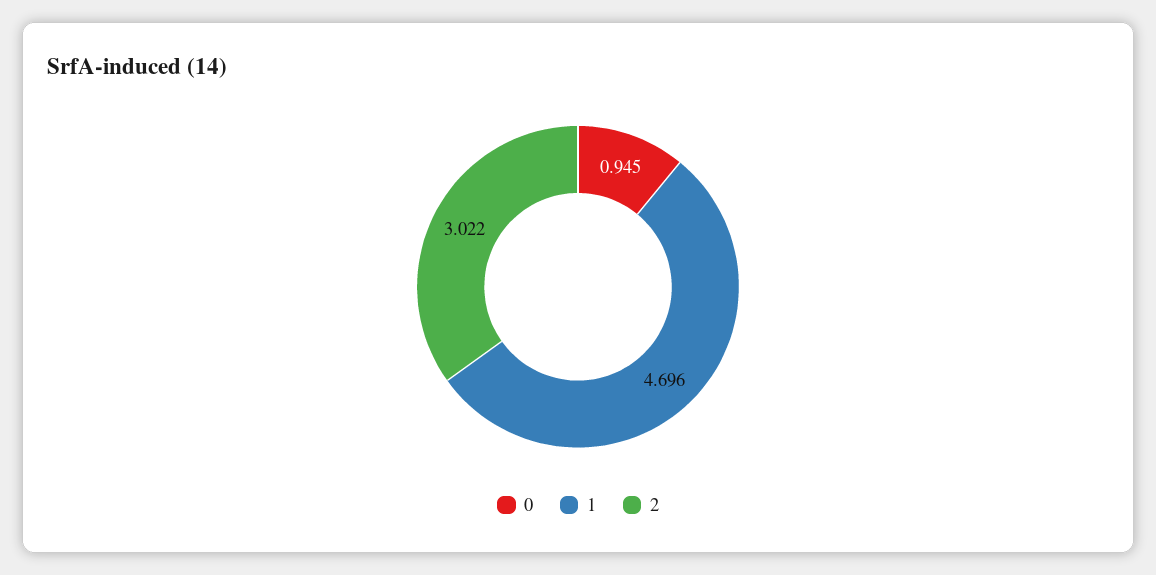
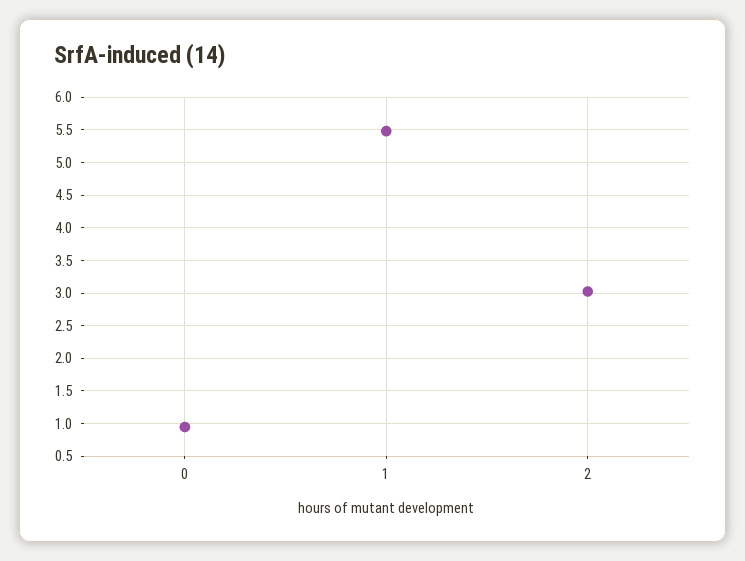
1: 4.696 -> 5.5

